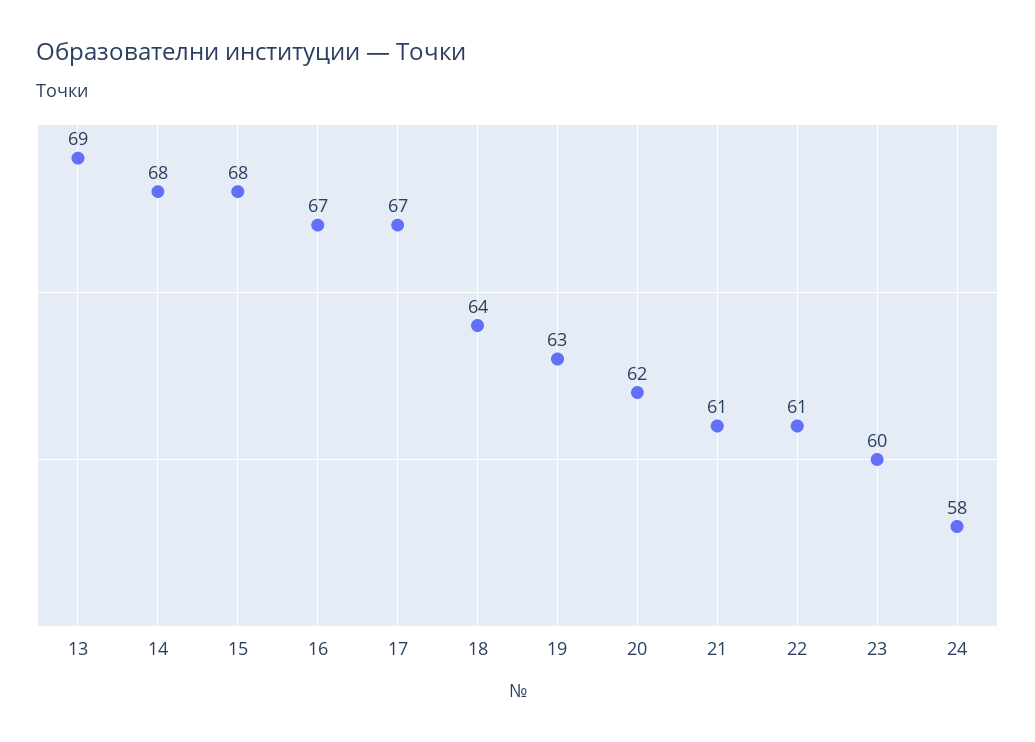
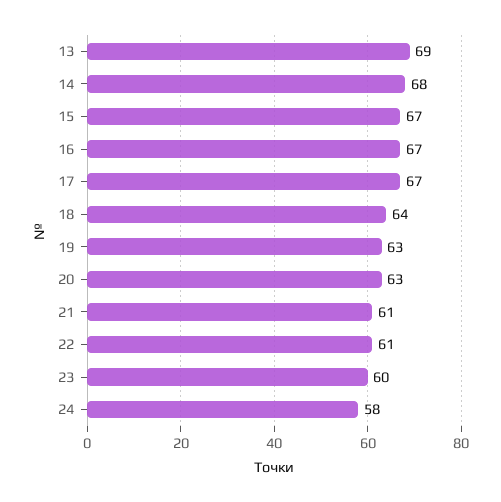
15: 68 -> 67
20: 62 -> 63

